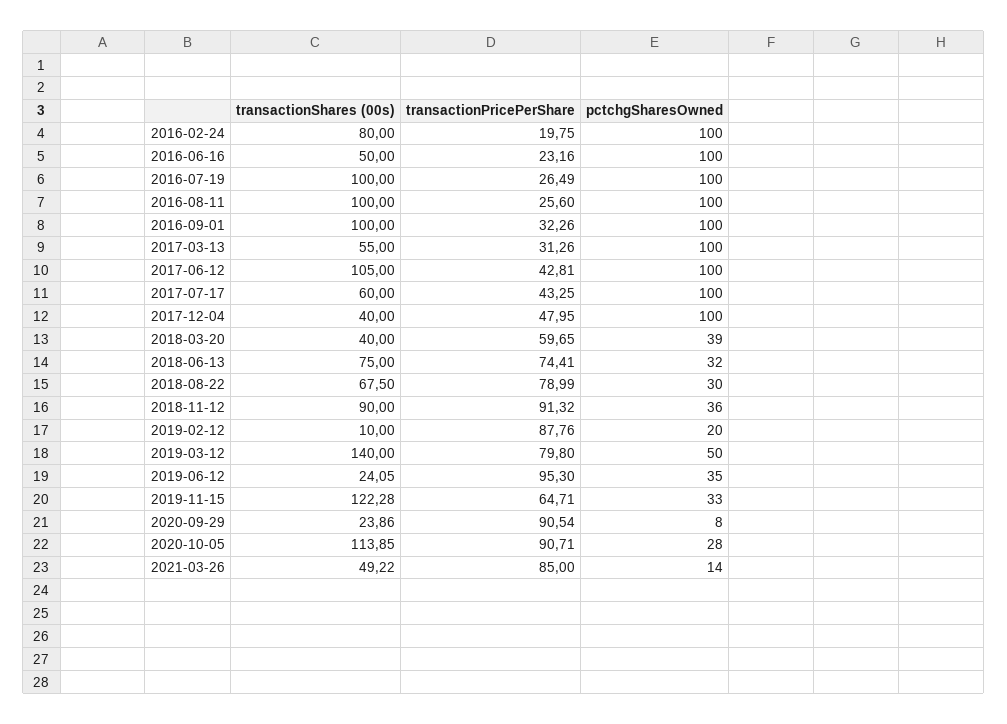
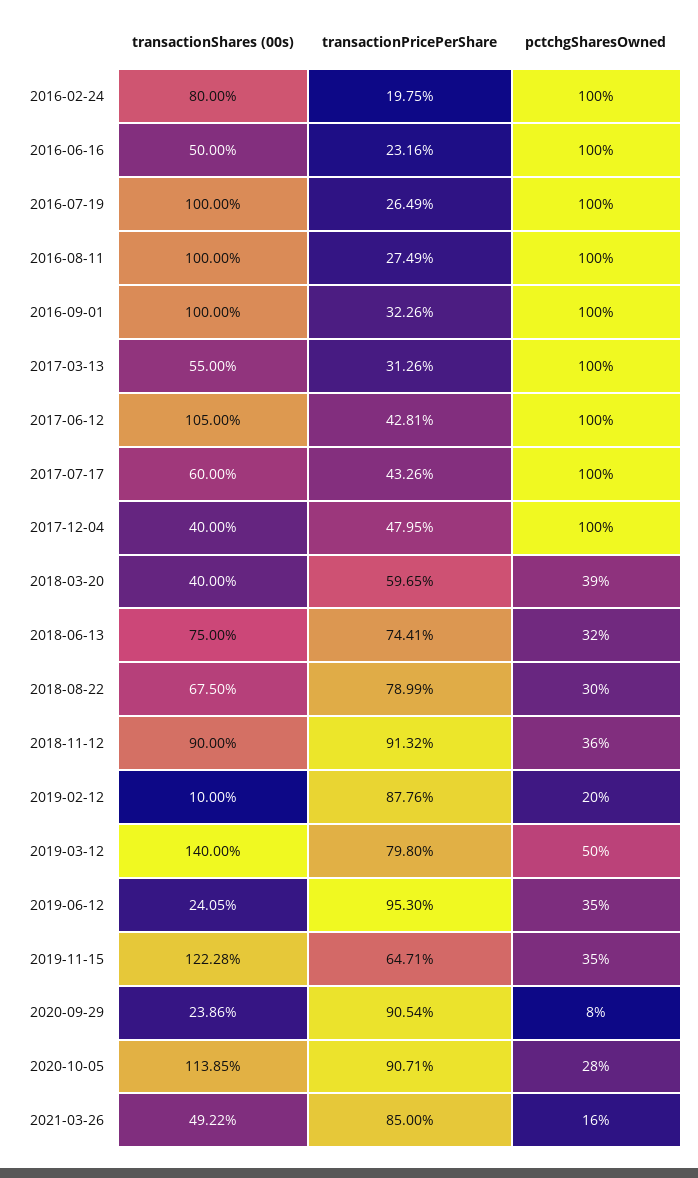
transactionPricePerShare, 2016-08-11: 25.6 -> 27.49
transactionPricePerShare, 2017-07-17: 43.25 -> 43.26
pctchgSharesOwned, 2019-11-15: 33 -> 35
pctchgSharesOwned, 2021-03-26: 14 -> 16

